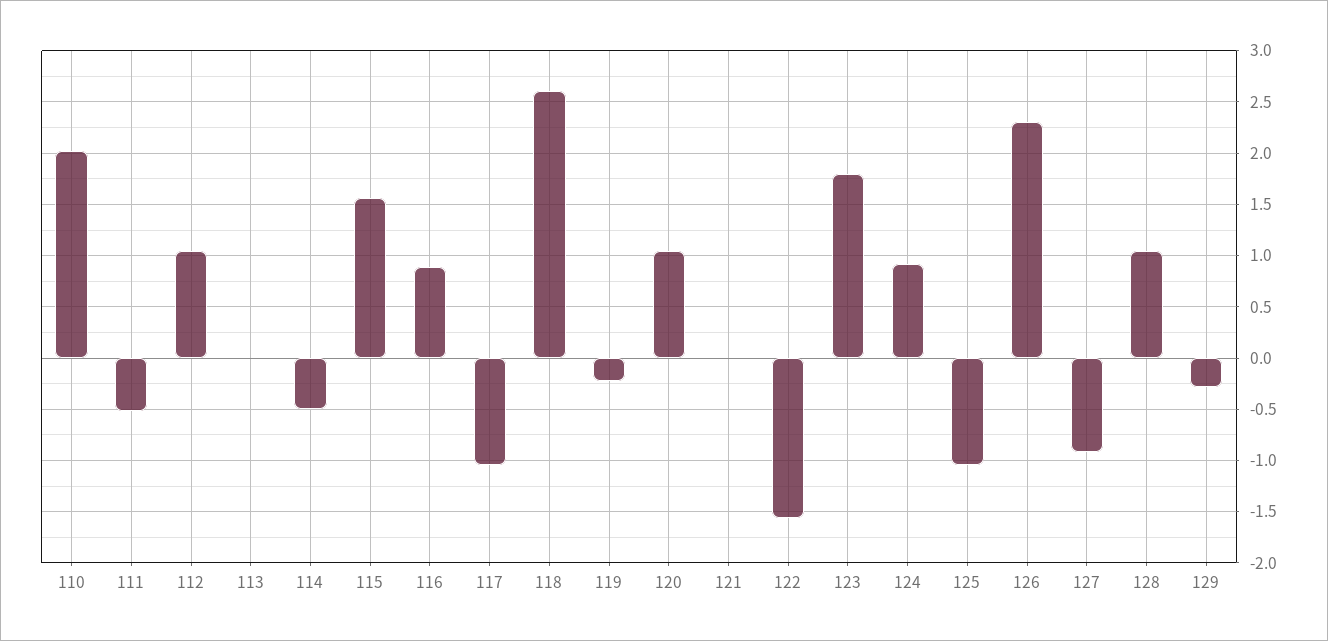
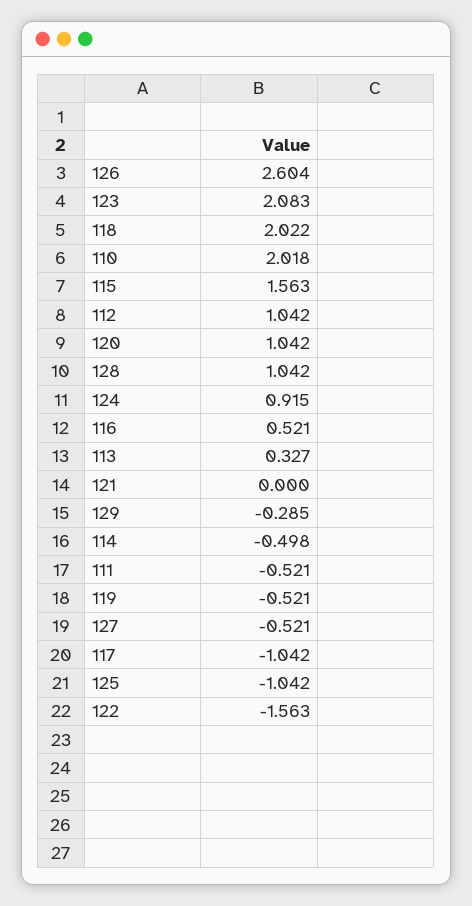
113: 0 -> 0.327
116: 0.9 -> 0.521
118: 2.6 -> 2.022
119: -0.2 -> -0.521
123: 1.8 -> 2.083
126: 2.3 -> 2.604
127: -0.9 -> -0.521

